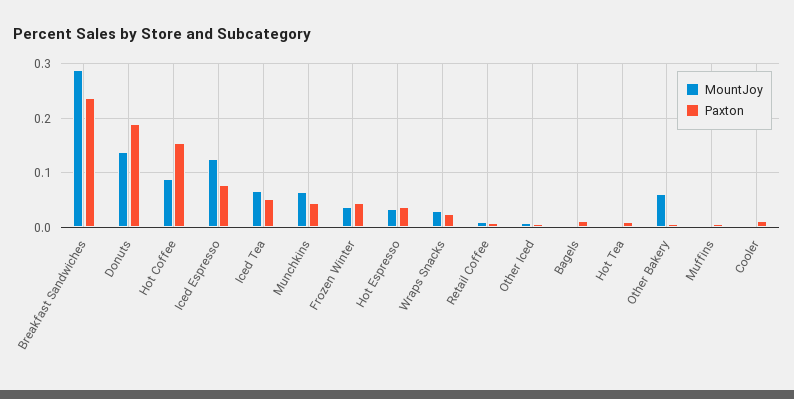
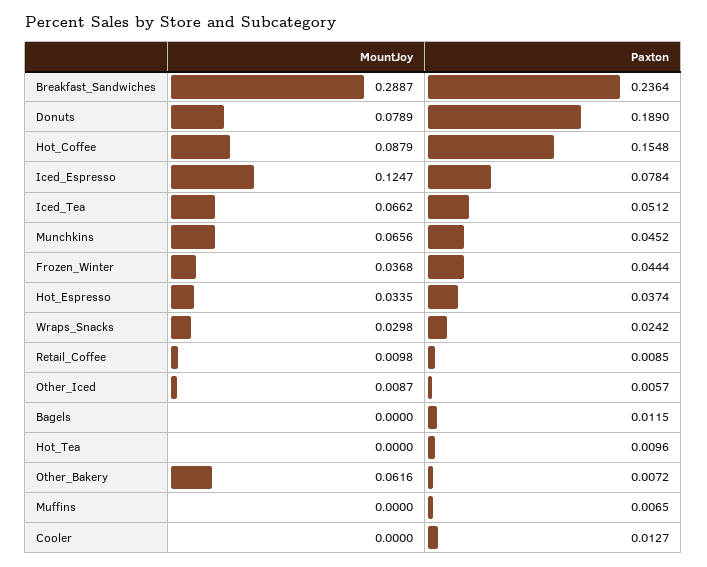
MountJoy, Donuts: 0.14 -> 0.0789

